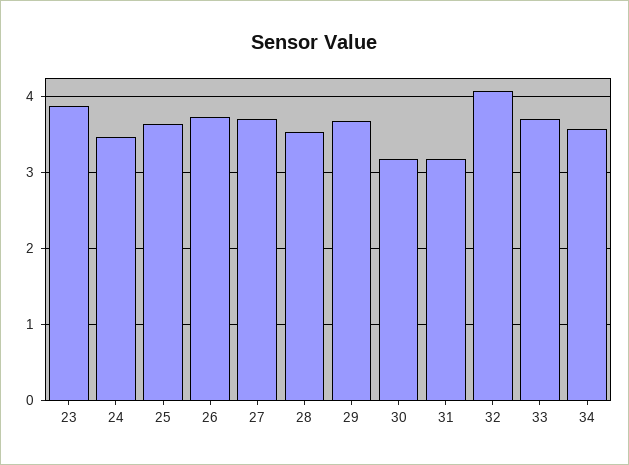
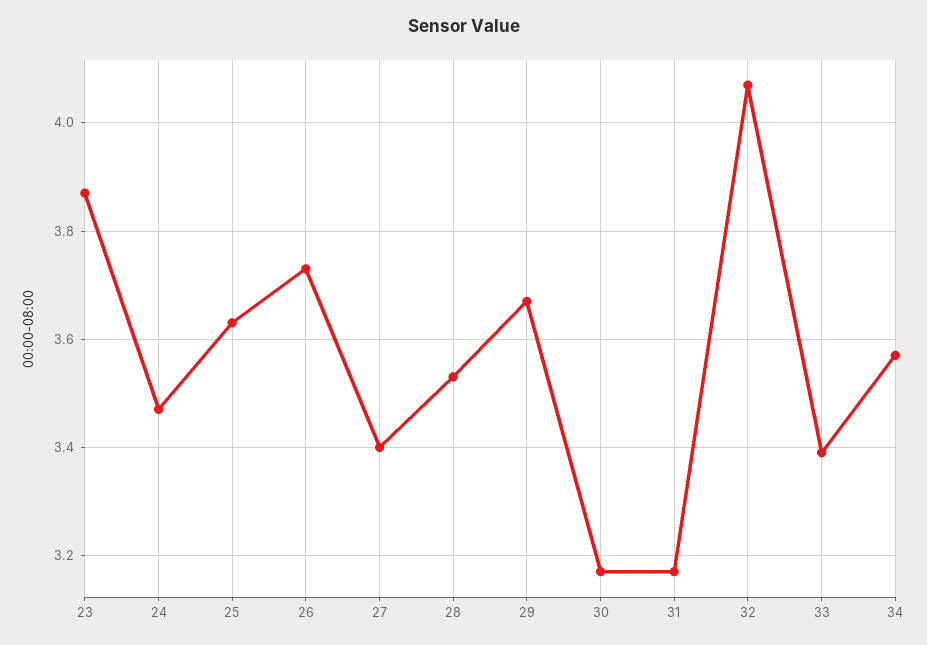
27: 3.7 -> 3.4
33: 3.7 -> 3.4

